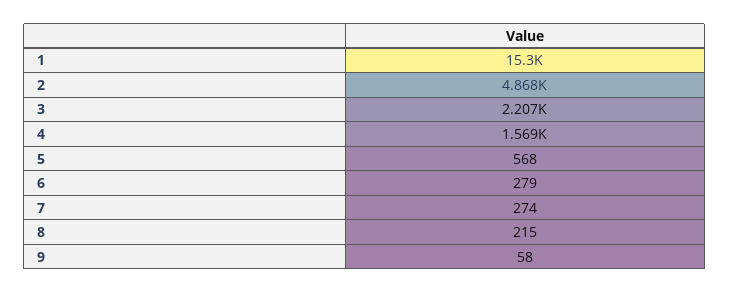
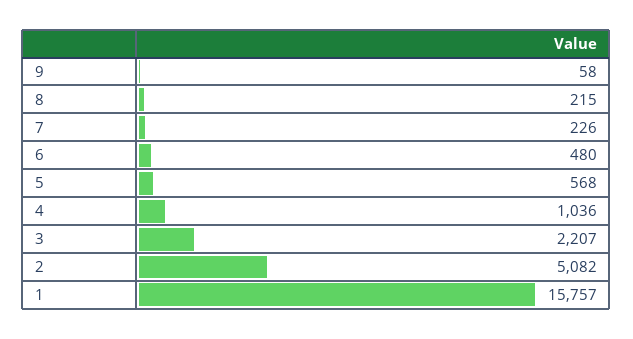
1: 15300 -> 15757
2: 4868 -> 5082
4: 1569 -> 1036
6: 279 -> 480
7: 274 -> 226

